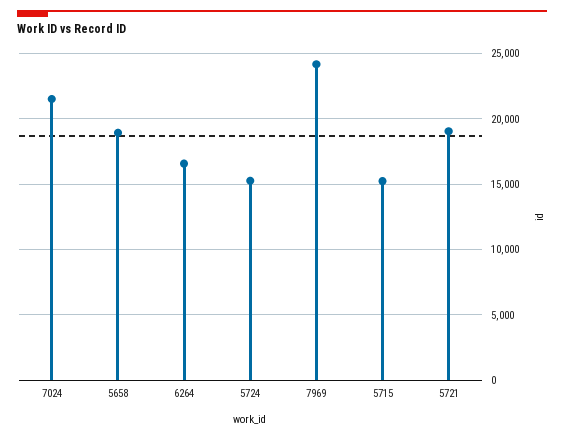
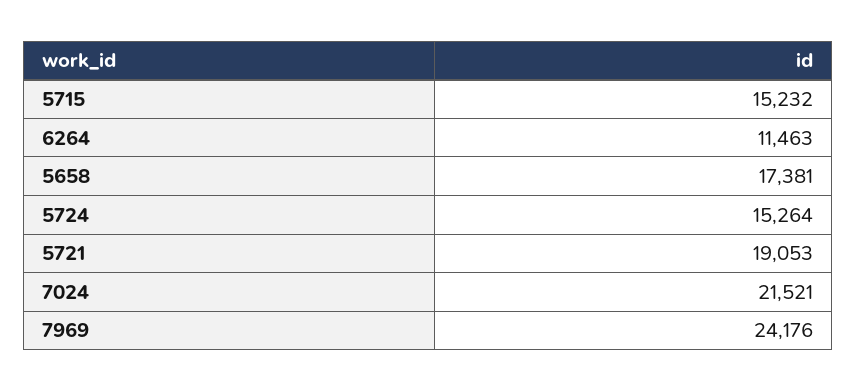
5658: 19000 -> 17381
6264: 16500 -> 11463

